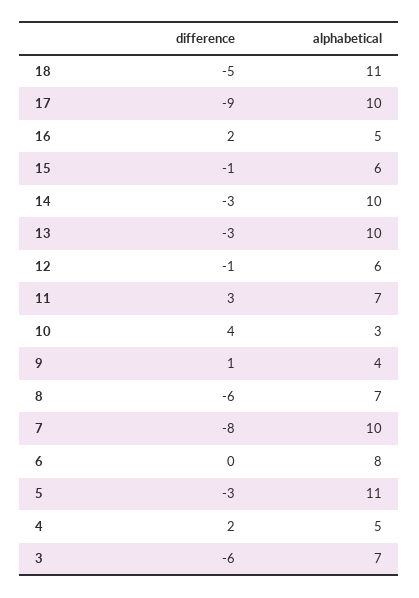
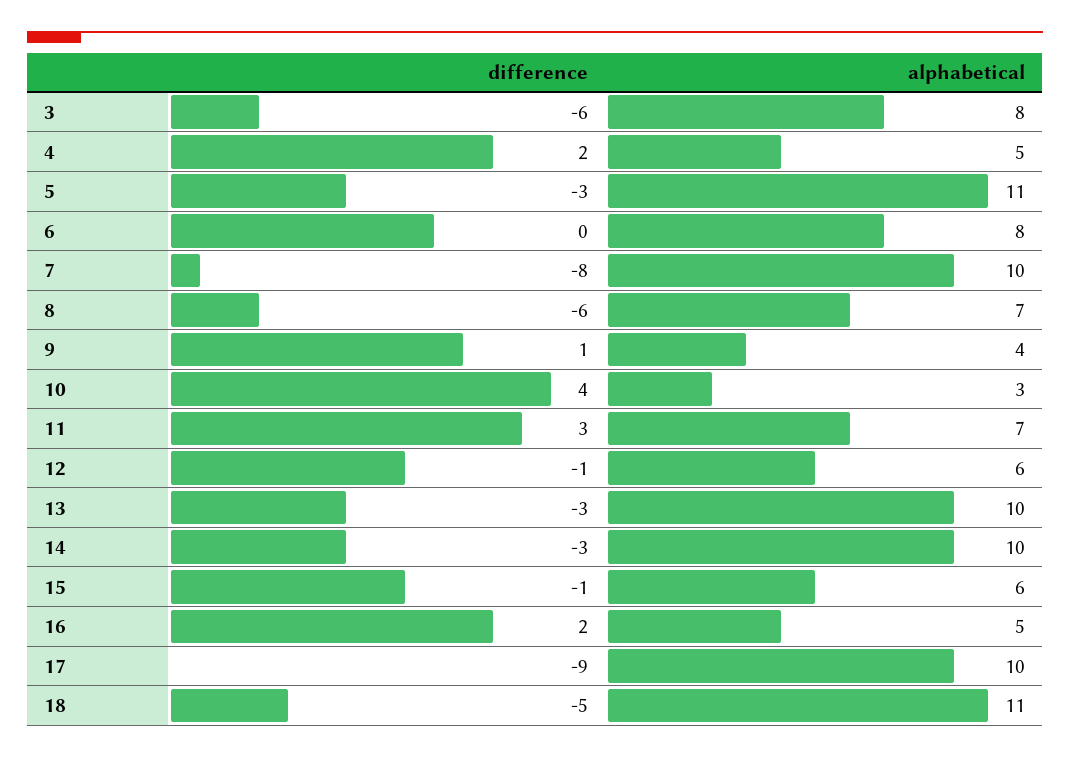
alphabetical, 3: 7 -> 8

